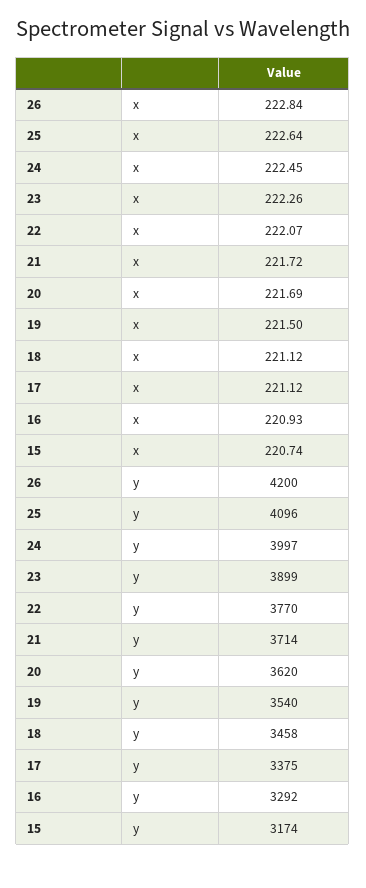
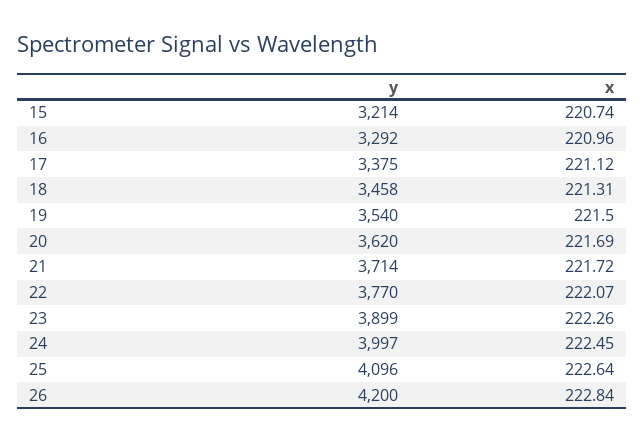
18, x: 221.12 -> 221.31
16, x: 220.93 -> 220.96
15, y: 3174 -> 3214

